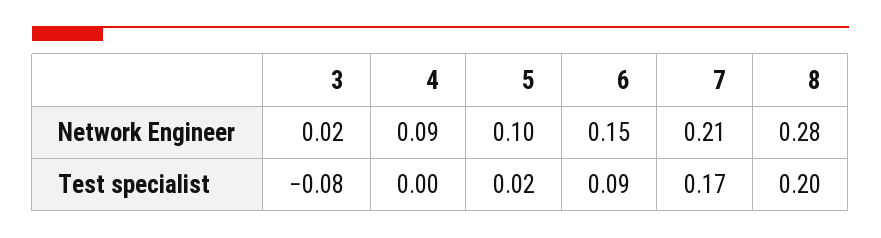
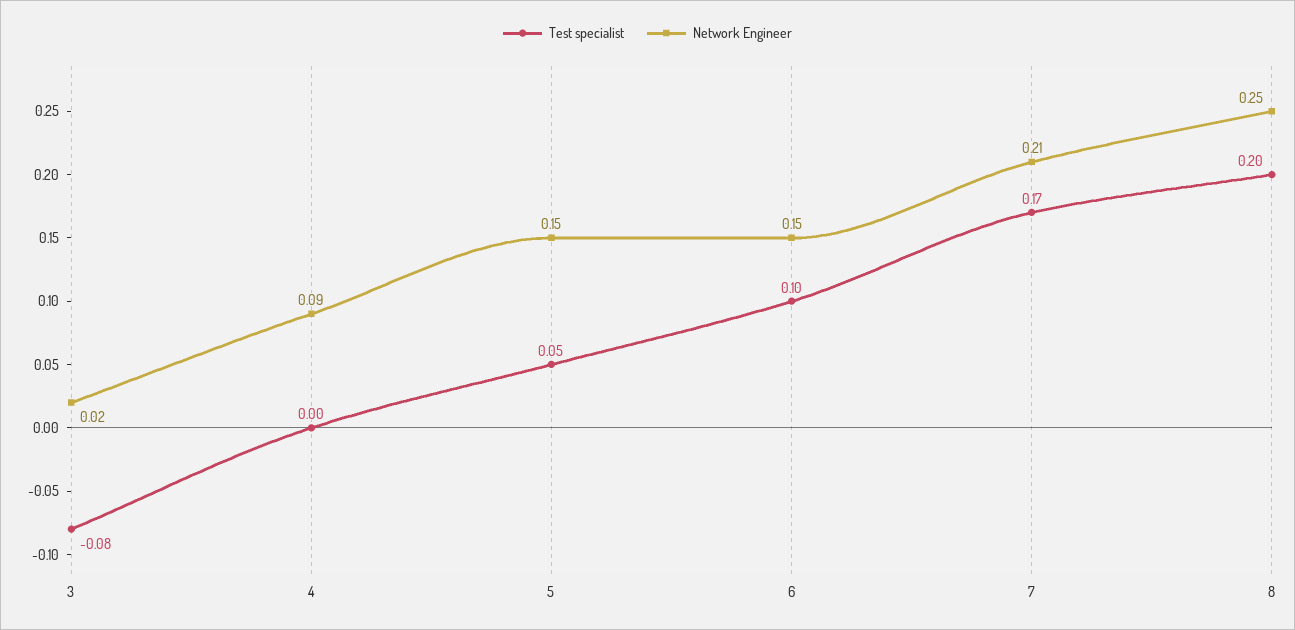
Network Engineer, 5: 0.1 -> 0.15
Network Engineer, 8: 0.28 -> 0.25
Test specialist, 5: 0.02 -> 0.05
Test specialist, 6: 0.09 -> 0.1

